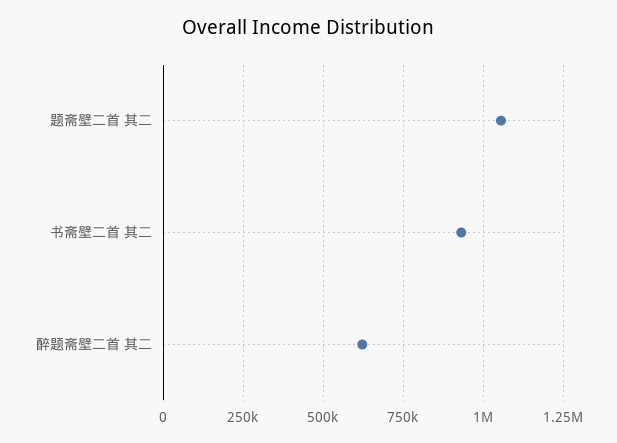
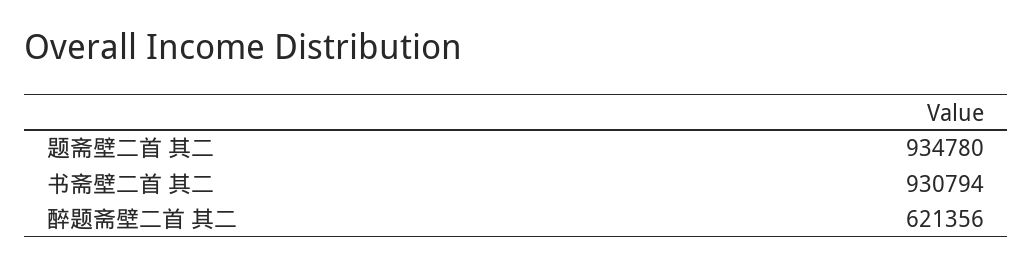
题斋壁二首 其二: 1050000 -> 934780

